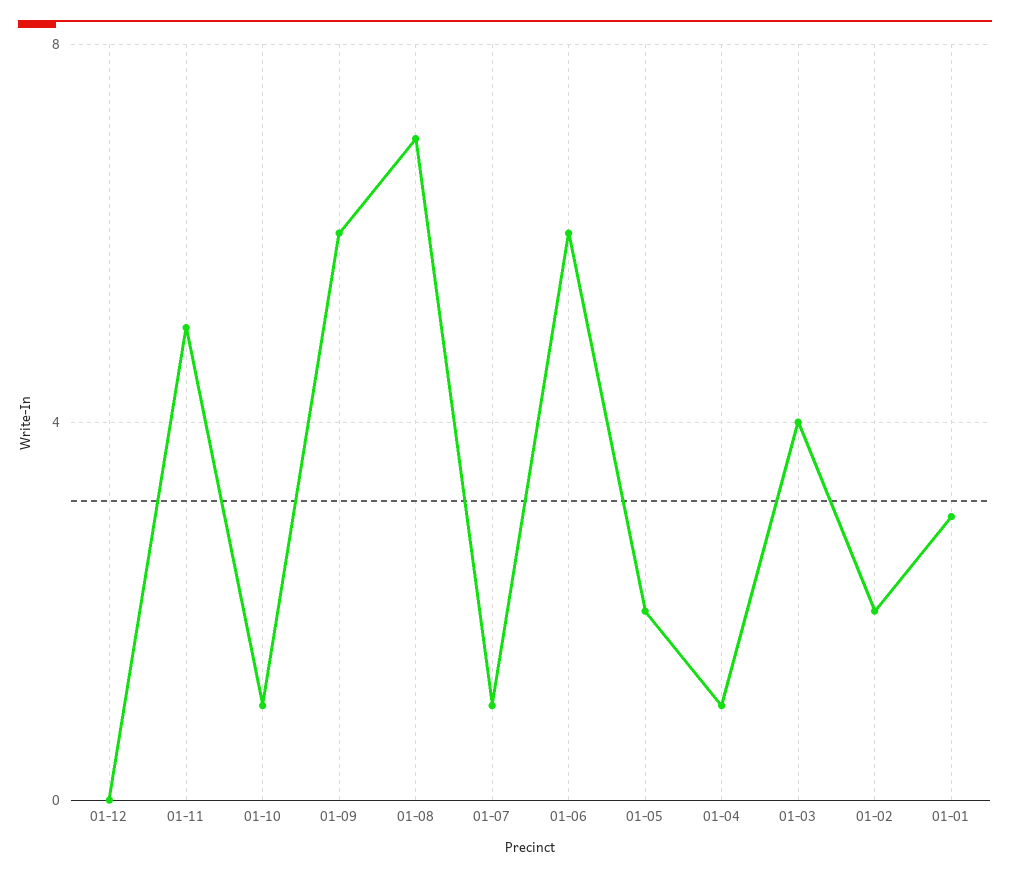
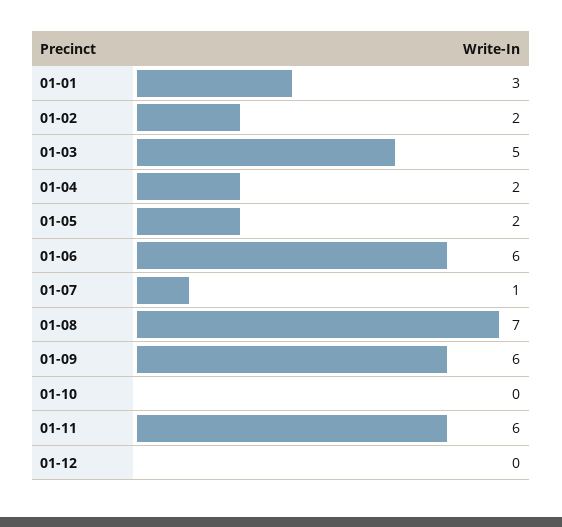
01-11: 5 -> 6
01-10: 1 -> 0
01-04: 1 -> 2
01-03: 4 -> 5

